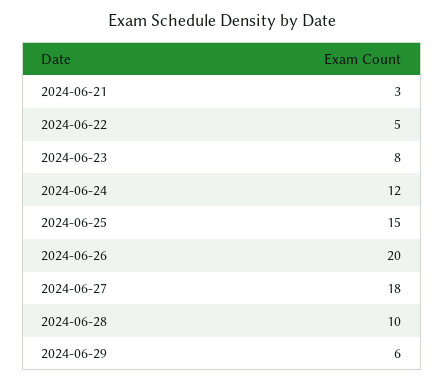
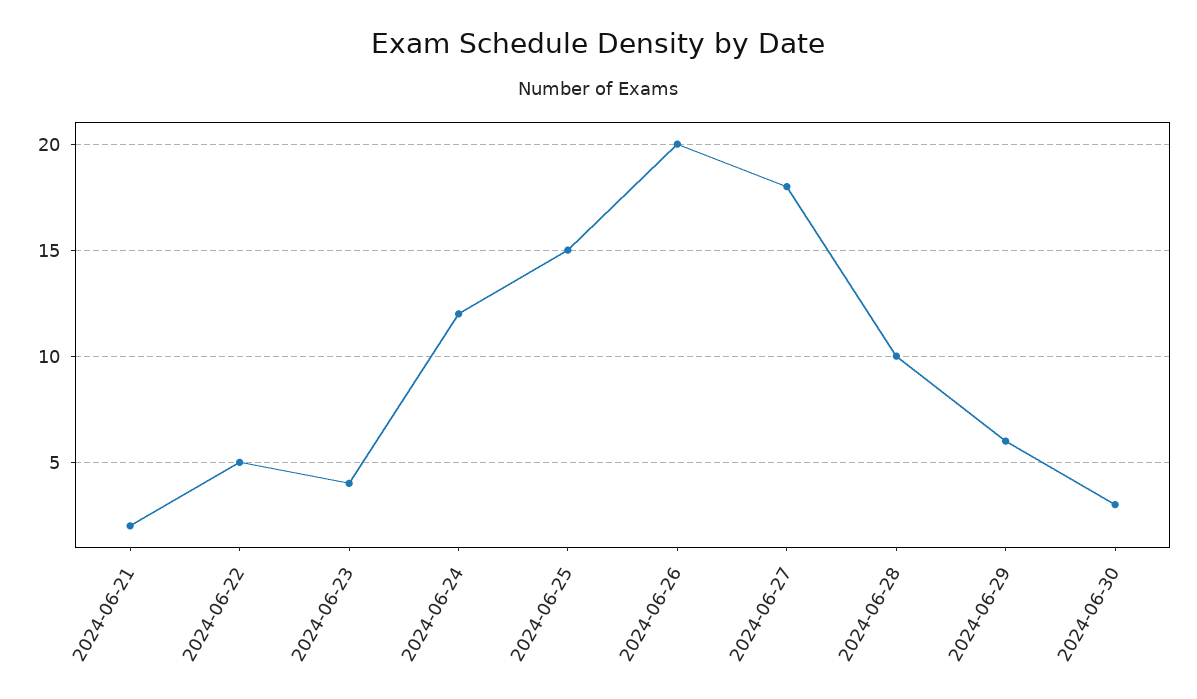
2024-06-21: 3 -> 2
2024-06-23: 8 -> 4
2024-06-30: none -> 3

